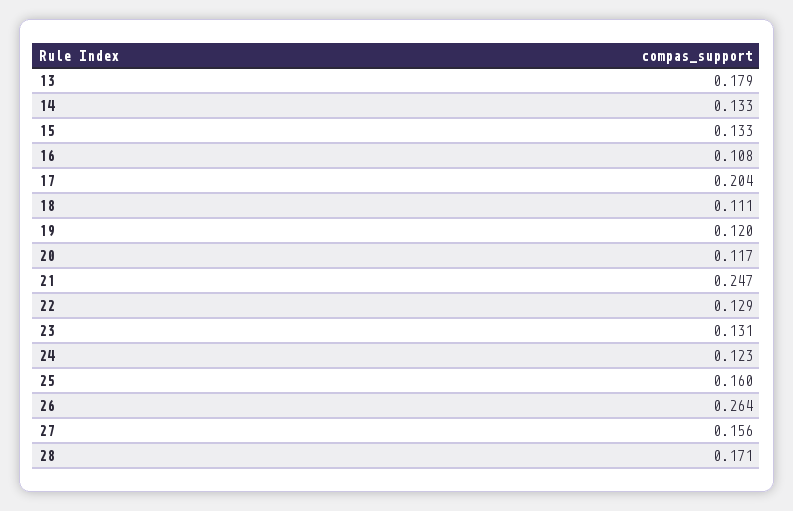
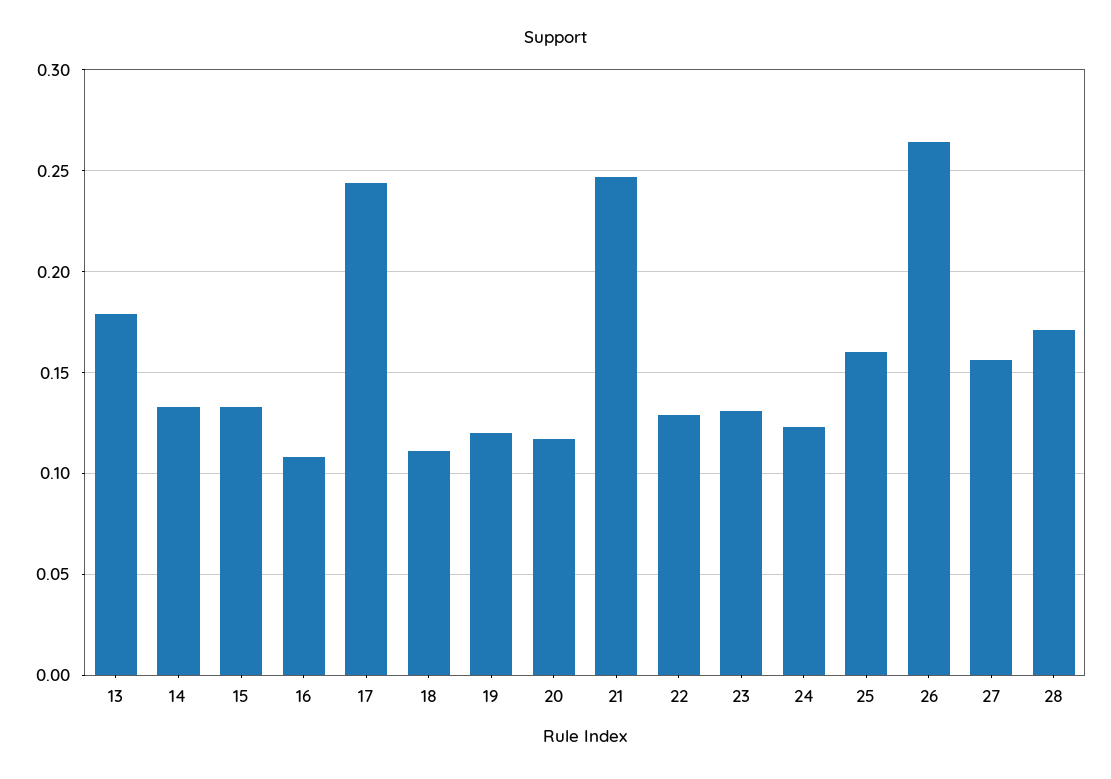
17: 0.204 -> 0.245

